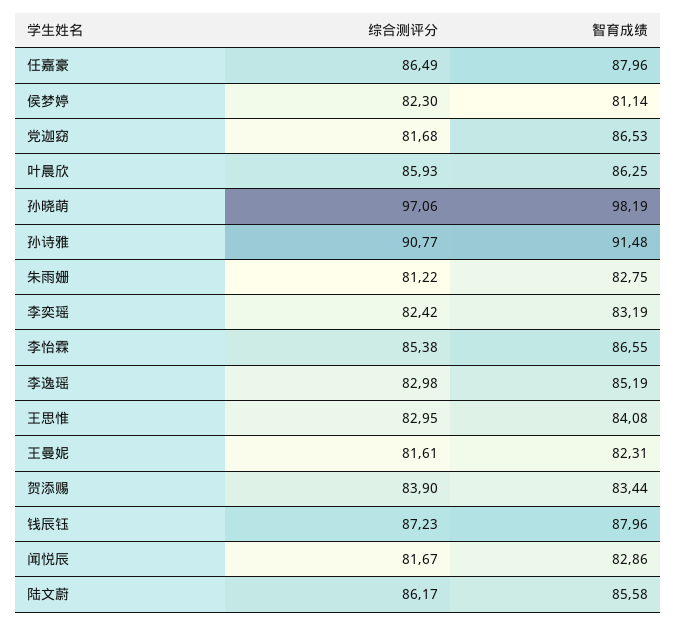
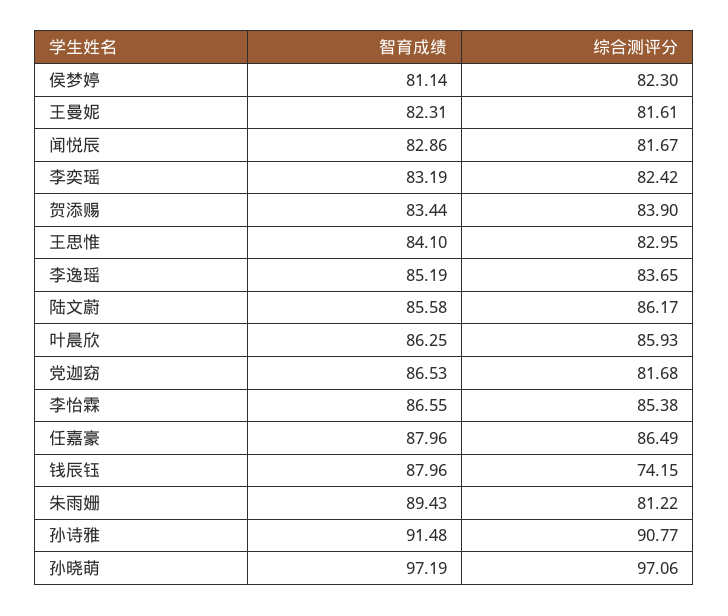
智育成绩, 孙晓萌: 98.19 -> 97.19
智育成绩, 朱雨姗: 82.75 -> 89.43
综合测评分, 李逸瑶: 82.98 -> 83.65
智育成绩, 王思惟: 84.08 -> 84.1
综合测评分, 钱辰钰: 87.23 -> 74.15

